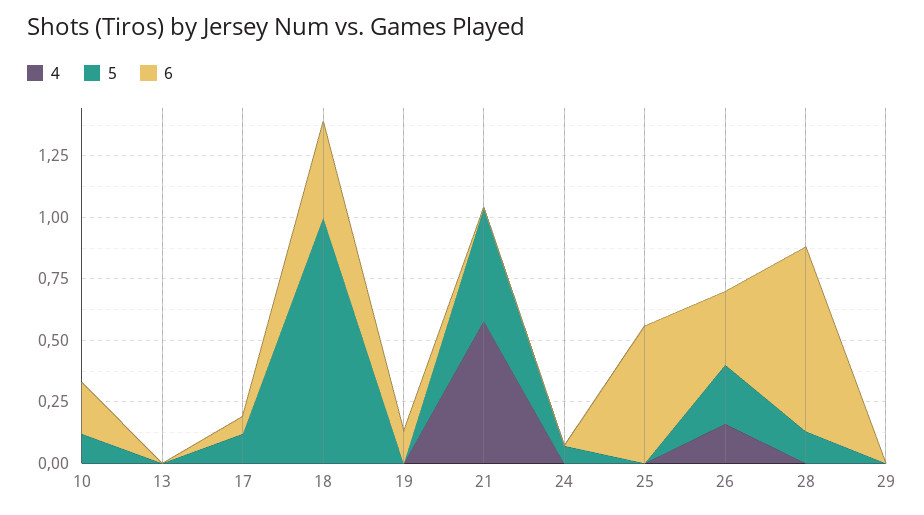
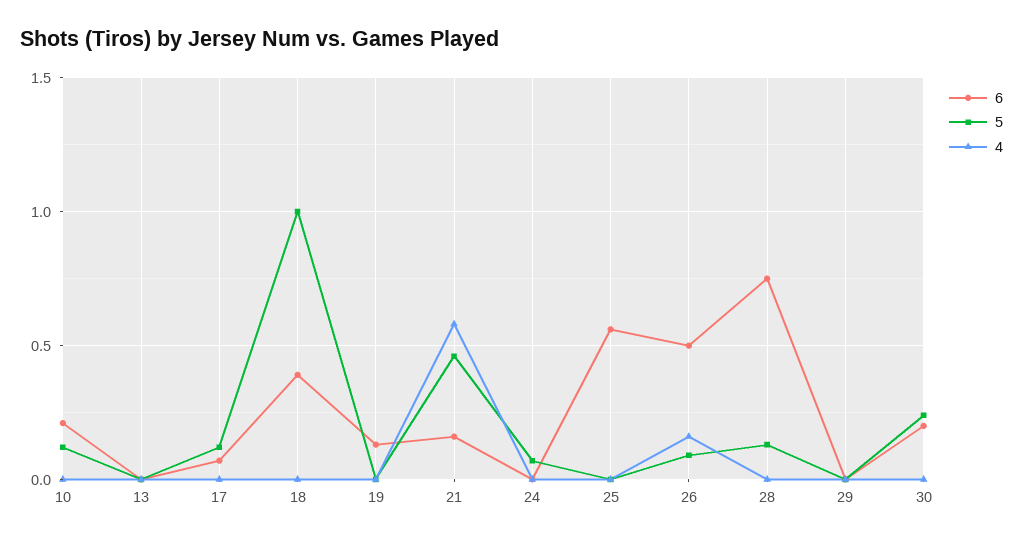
6, 21: 0 -> 0.15
5, 26: 0.25 -> 0.1
6, 26: 0.3 -> 0.5
6, 30: none -> 0.2
5, 30: none -> 0.25
4, 30: none -> 0

